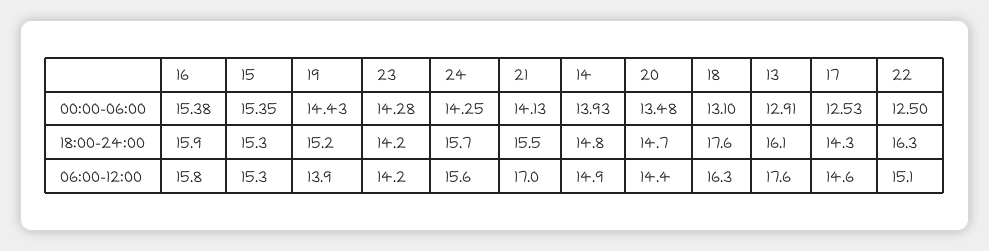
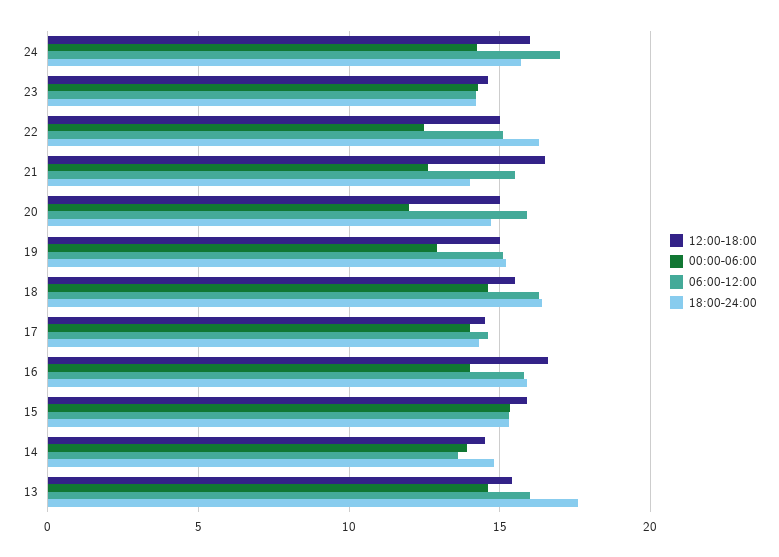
00:00-06:00, 16: 15.38 -> 14
00:00-06:00, 19: 14.43 -> 13
00:00-06:00, 21: 14.13 -> 12.5
00:00-06:00, 20: 13.48 -> 12
00:00-06:00, 18: 13.1 -> 14.5
00:00-06:00, 13: 12.91 -> 14.5
00:00-06:00, 17: 12.53 -> 14
18:00-24:00, 21: 15.5 -> 14
18:00-24:00, 18: 17.6 -> 16.5
18:00-24:00, 13: 16.1 -> 17.5
06:00-12:00, 19: 13.9 -> 15
06:00-12:00, 24: 15.6 -> 17
06:00-12:00, 21: 17 -> 15.5
06:00-12:00, 14: 14.9 -> 13.5
06:00-12:00, 20: 14.4 -> 16
06:00-12:00, 13: 17.6 -> 16
12:00-18:00, 24: none -> 16
12:00-18:00, 23: none -> 14.5
12:00-18:00, 22: none -> 15
12:00-18:00, 21: none -> 16.5
12:00-18:00, 20: none -> 15
12:00-18:00, 19: none -> 15
12:00-18:00, 18: none -> 15.5
12:00-18:00, 17: none -> 14.5
12:00-18:00, 16: none -> 16.5
12:00-18:00, 15: none -> 16
12:00-18:00, 14: none -> 14.5
12:00-18:00, 13: none -> 15.5

